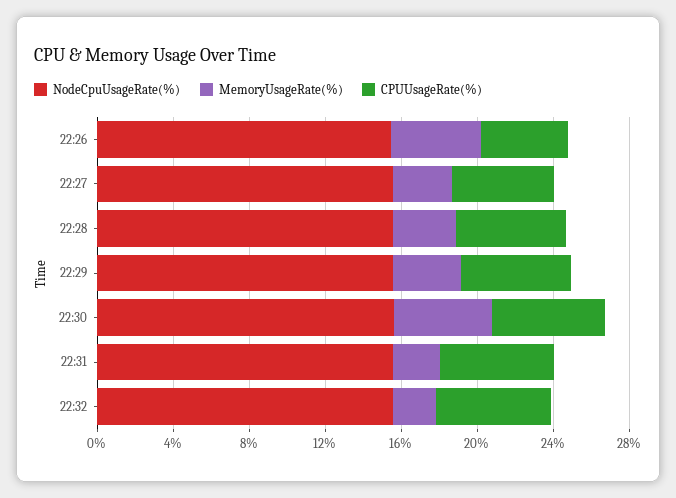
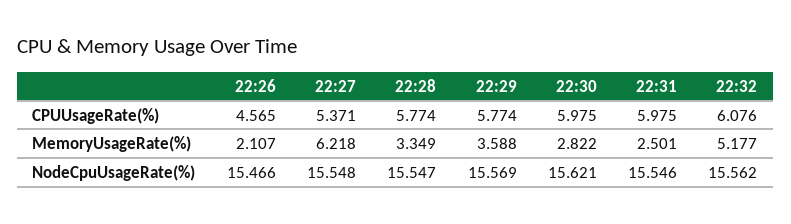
MemoryUsageRate(%), 22:26: 5 -> 2.107
MemoryUsageRate(%), 22:27: 3 -> 6.218
MemoryUsageRate(%), 22:30: 5 -> 2.822
MemoryUsageRate(%), 22:32: 2 -> 5.177

